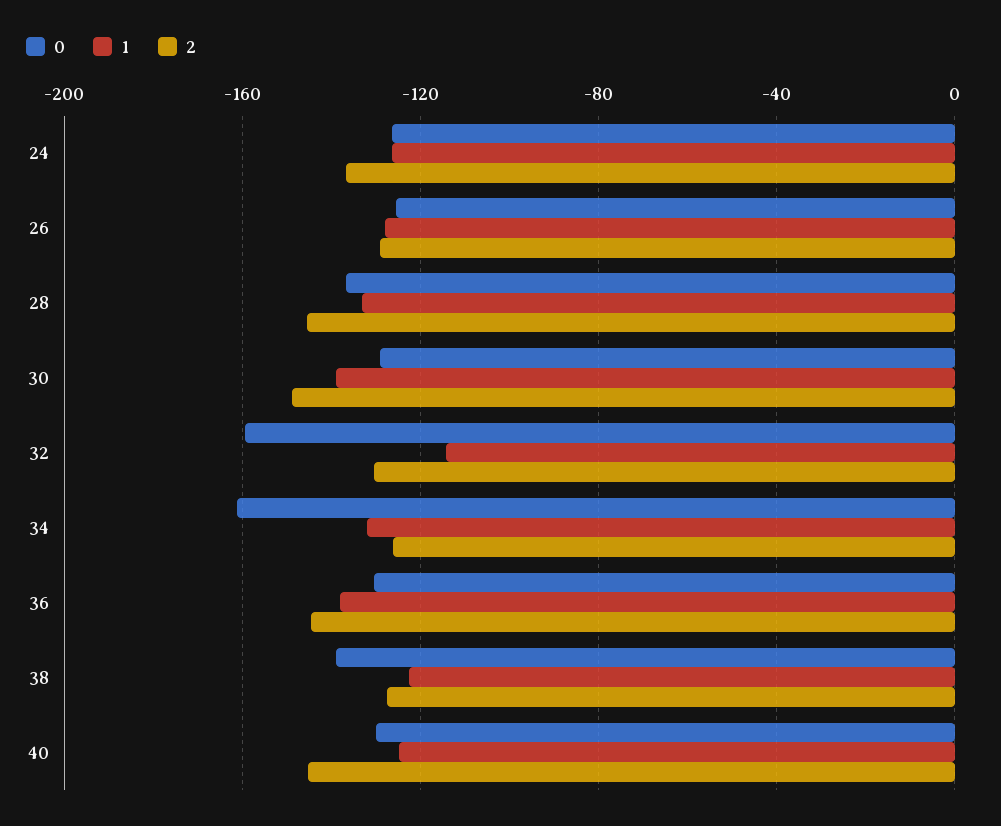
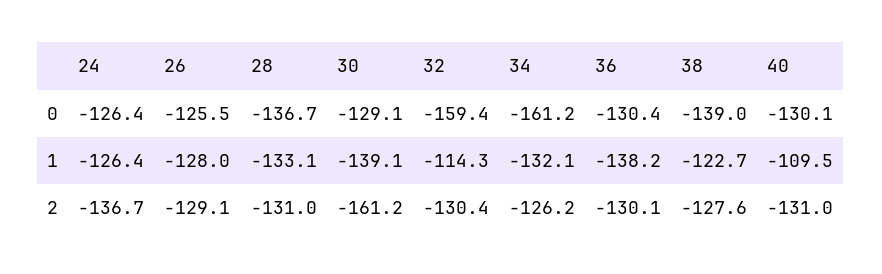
2, 28: -145 -> -131
2, 30: -150 -> -161.2
2, 36: -145 -> -130.1
1, 40: -125 -> -109.5
2, 40: -145 -> -131

